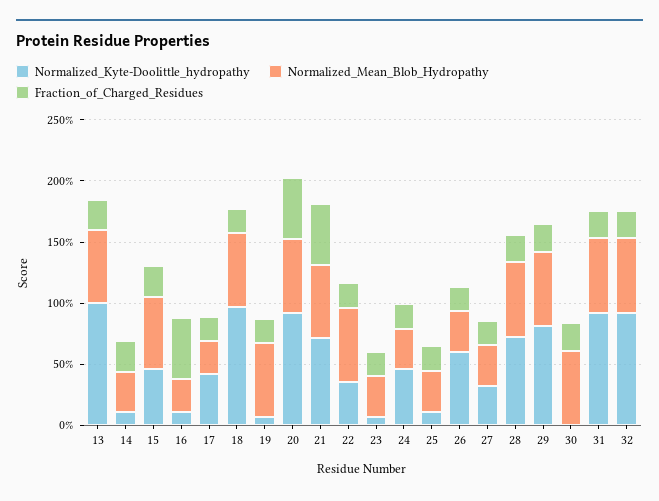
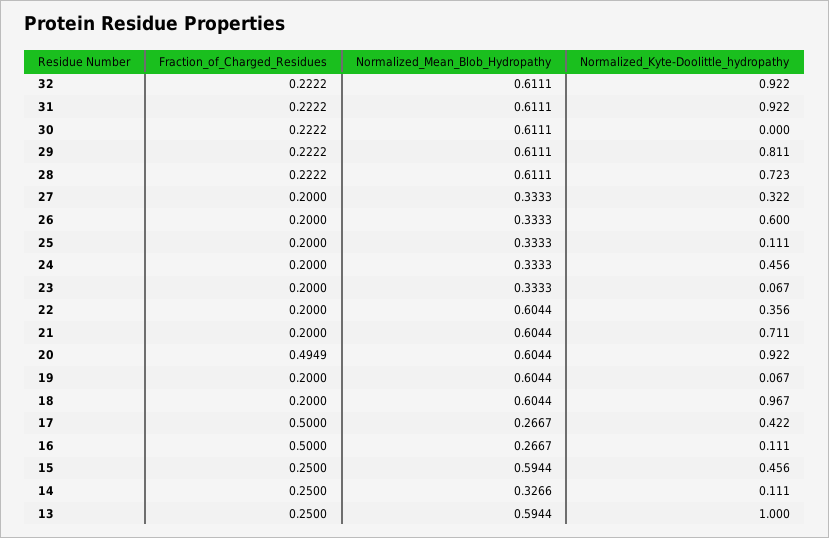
Fraction_of_Charged_Residues, 17: 0.2 -> 0.5
Fraction_of_Charged_Residues, 21: 0.5 -> 0.2

